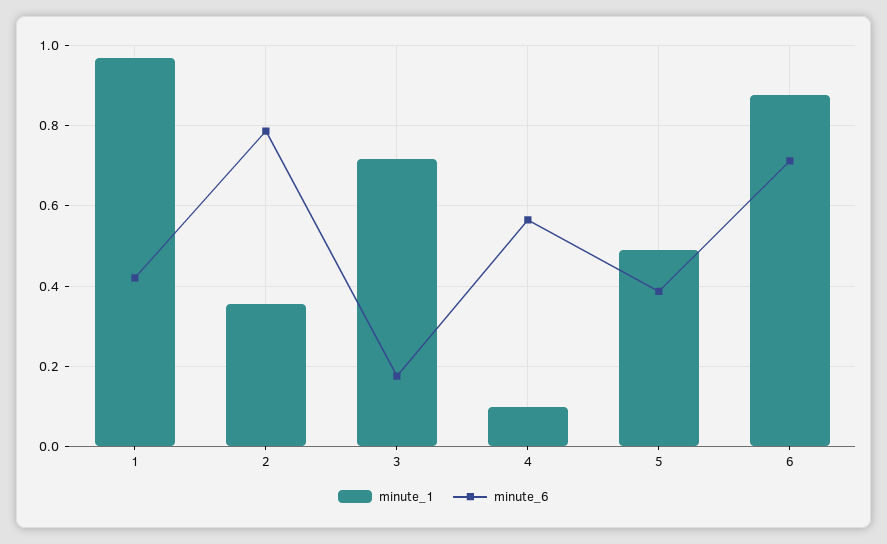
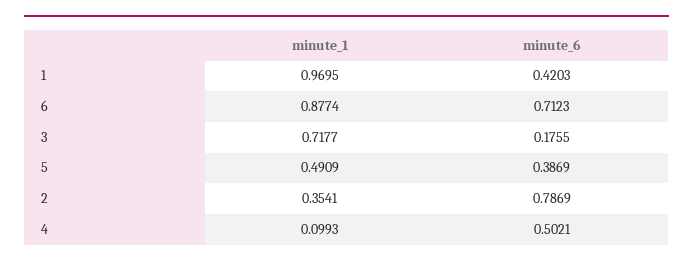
minute_6, 4: 0.56 -> 0.5021

